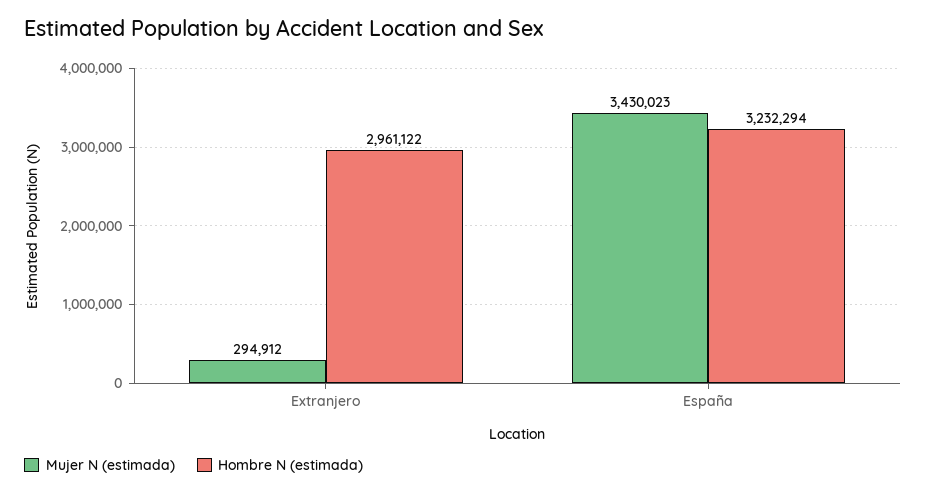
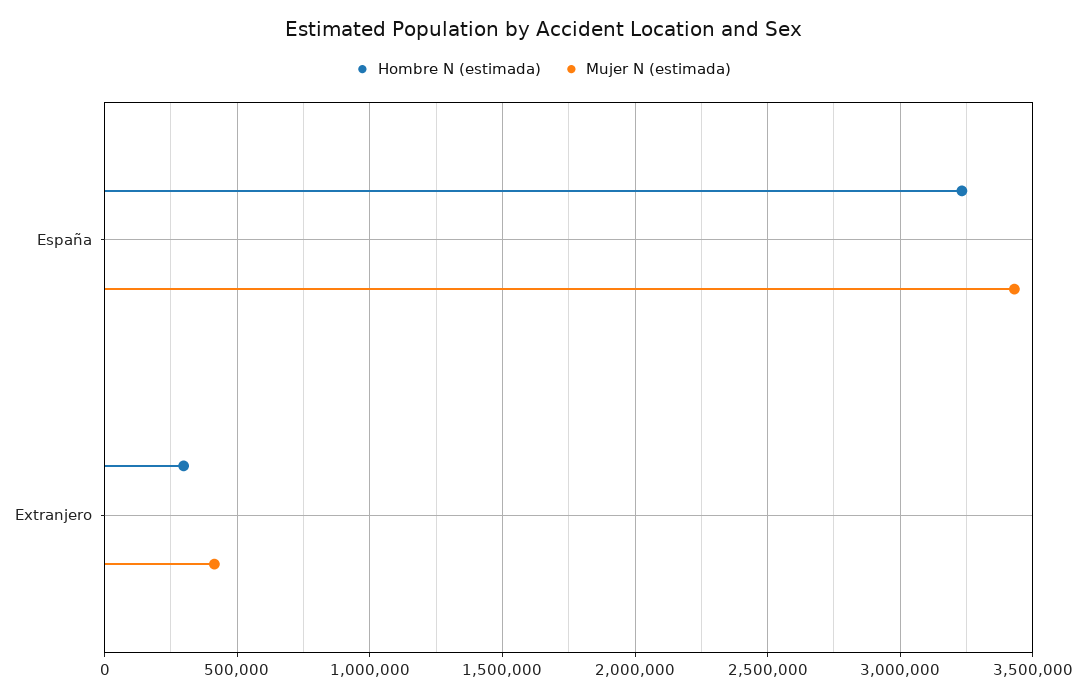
Mujer N (estimada), Extranjero: 294912 -> 400000
Hombre N (estimada), Extranjero: 2961122 -> 300000

